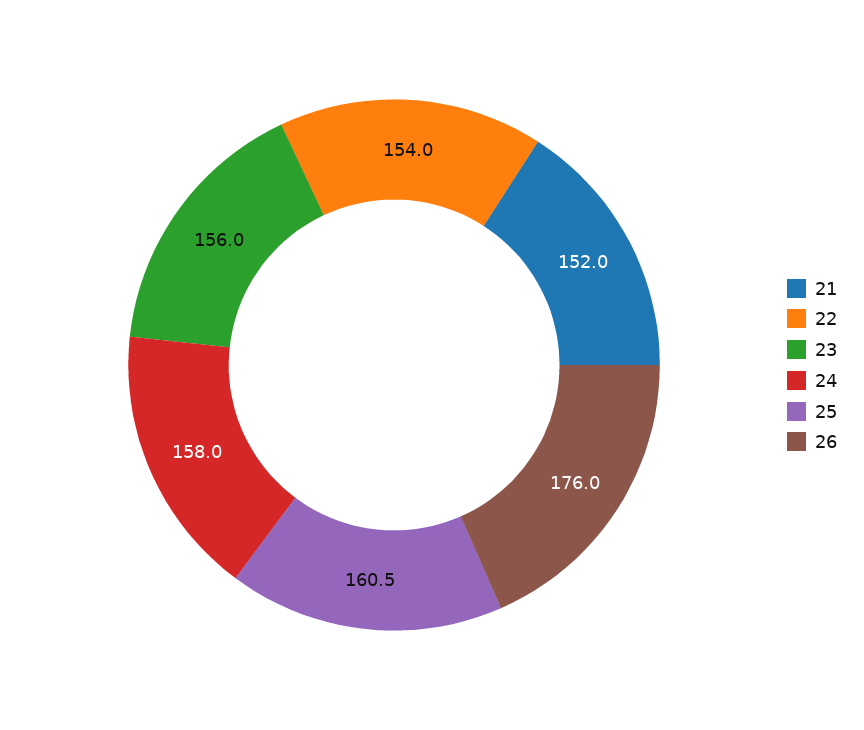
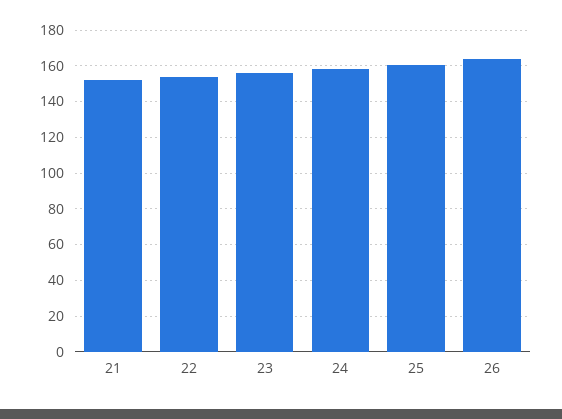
26: 176 -> 165

